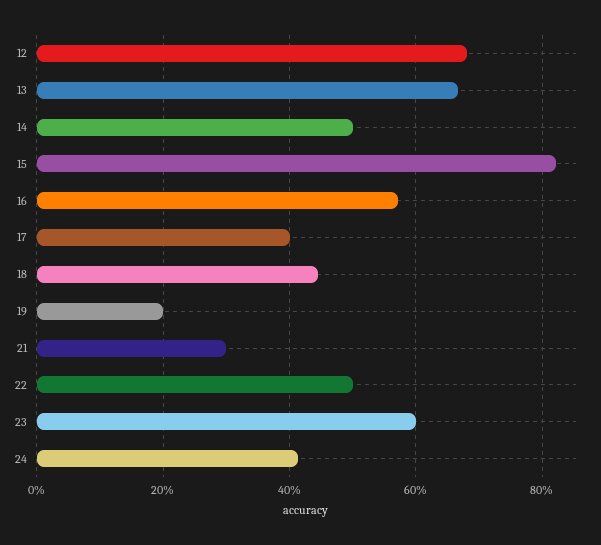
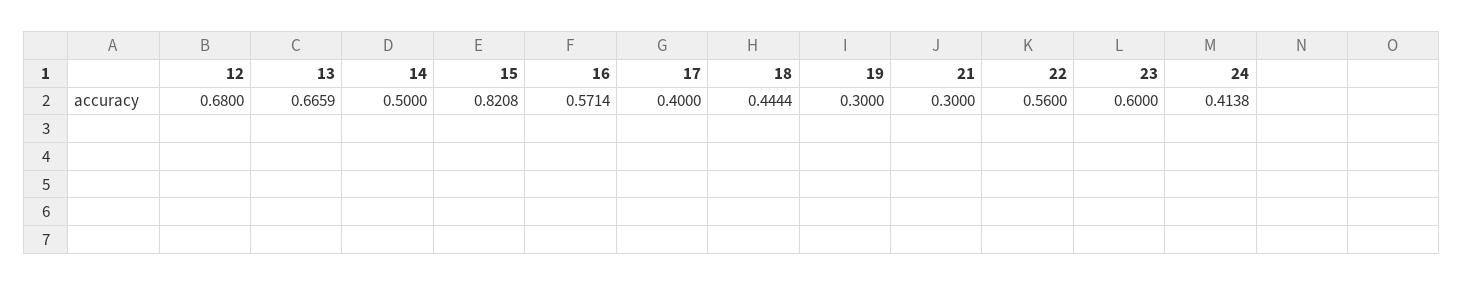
19: 0.2 -> 0.3
22: 0.5 -> 0.56

